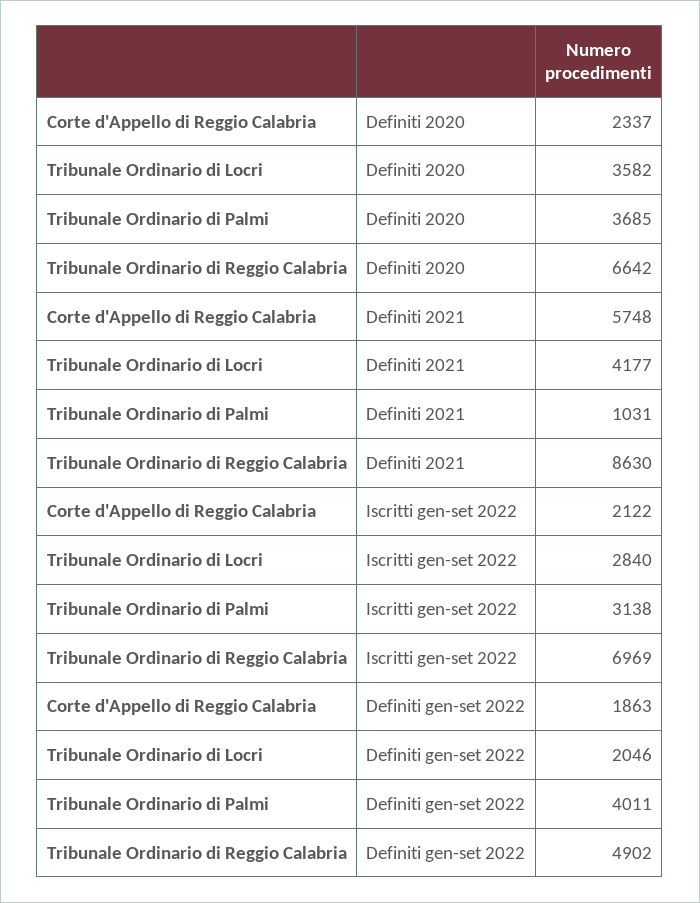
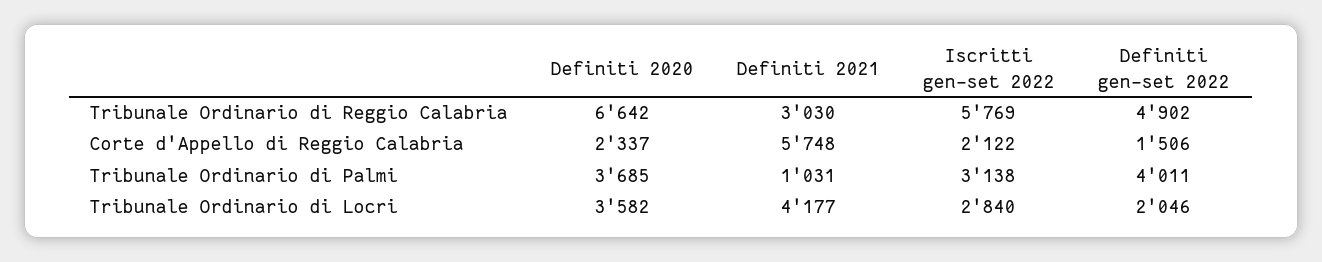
Tribunale Ordinario di Reggio Calabria, Definiti 2021: 8630 -> 3030
Tribunale Ordinario di Reggio Calabria, Iscritti gen-set 2022: 6969 -> 5769
Corte d'Appello di Reggio Calabria, Definiti gen-set 2022: 1863 -> 1506

